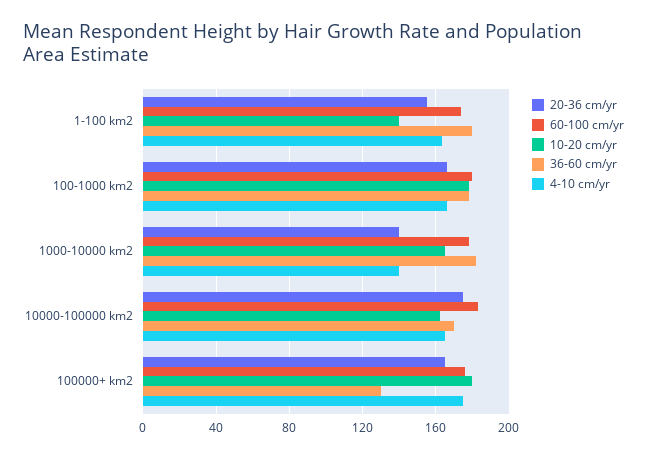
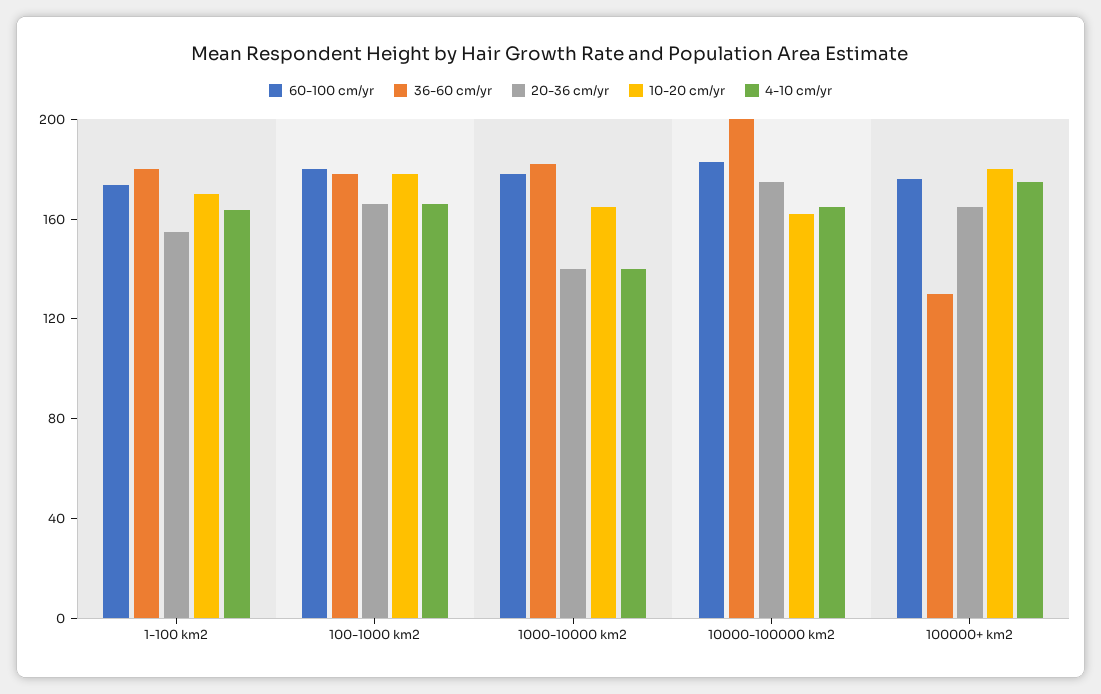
10-20 cm/yr, 1-100 km2: 140 -> 170
36-60 cm/yr, 10000-100000 km2: 170 -> 200

